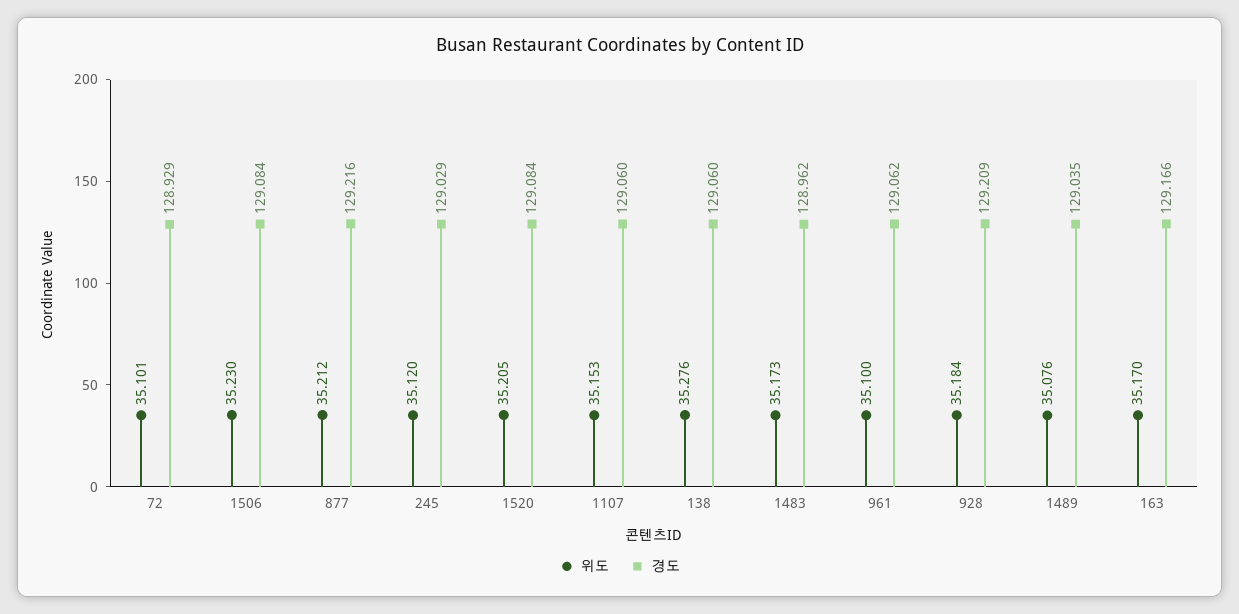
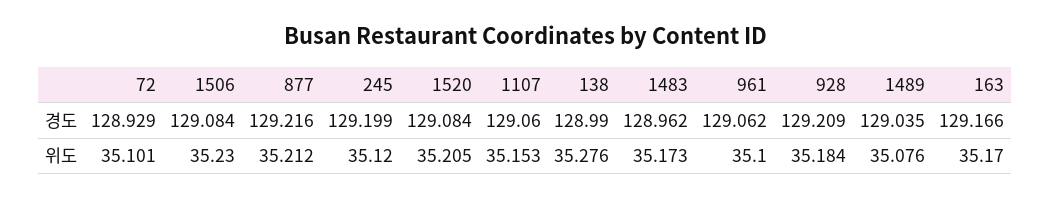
경도, 245: 129.029 -> 129.199
경도, 138: 129.06 -> 128.99

